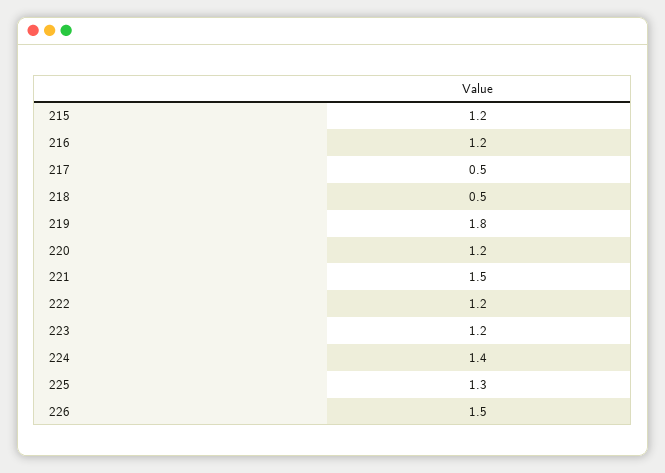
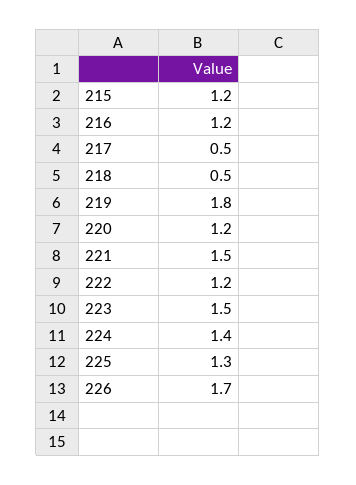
223: 1.2 -> 1.5
226: 1.5 -> 1.7

